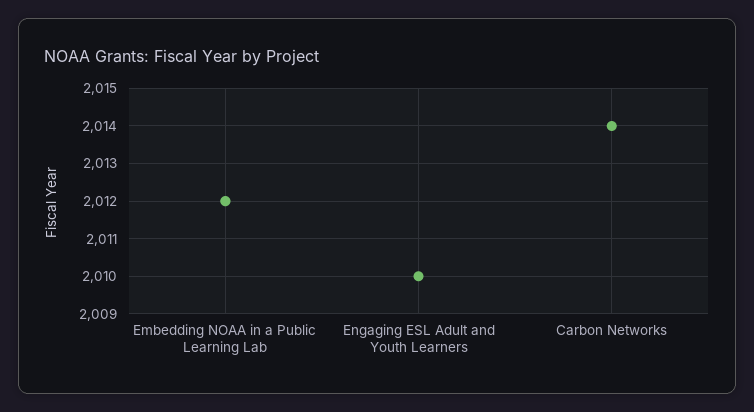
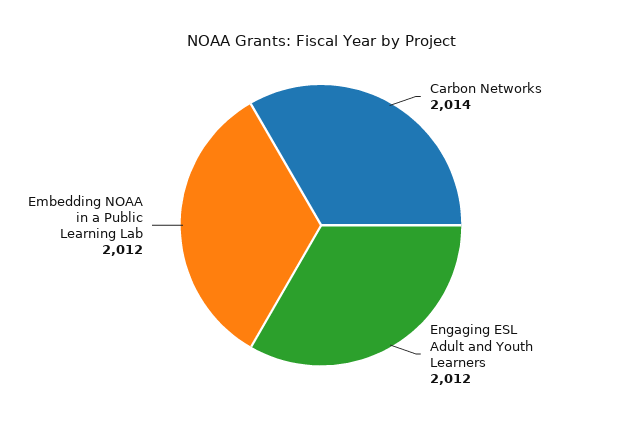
Engaging ESL Adult and Youth Learners: 2010 -> 2012

